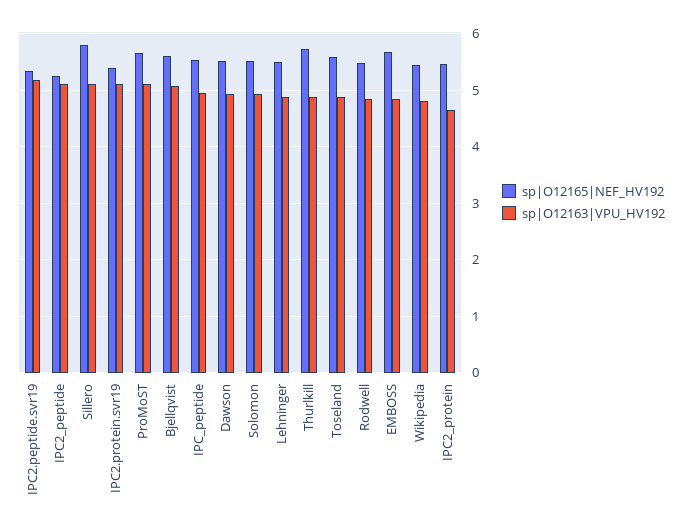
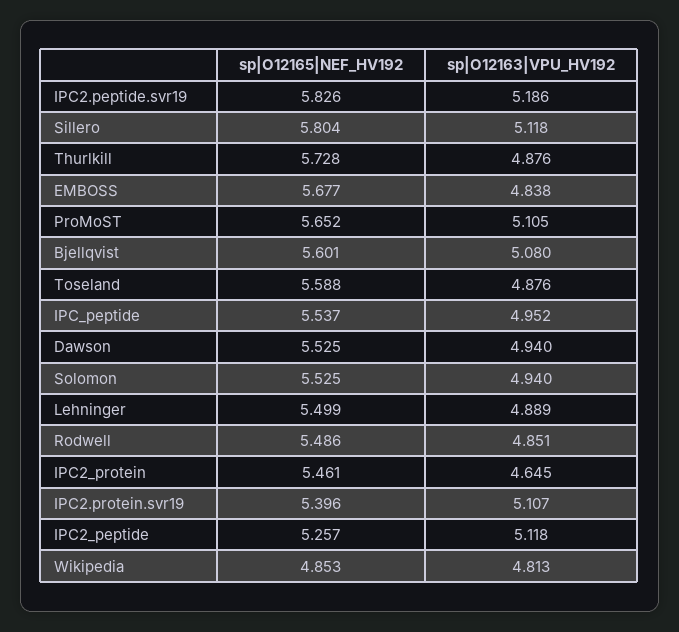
sp|O12165|NEF_HV192, IPC2.peptide.svr19: 5.4 -> 5.826
sp|O12165|NEF_HV192, Wikipedia: 5.4 -> 4.853

